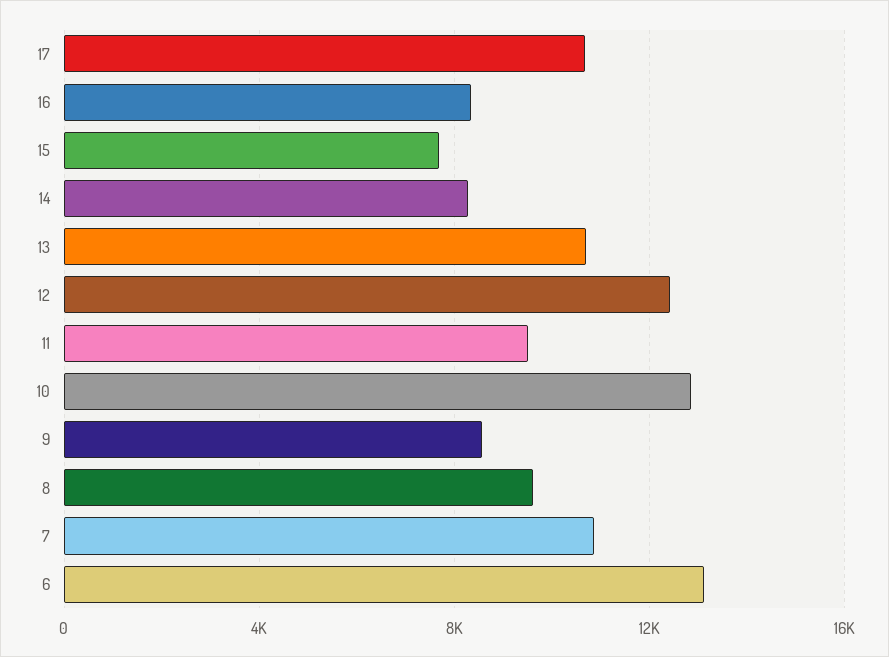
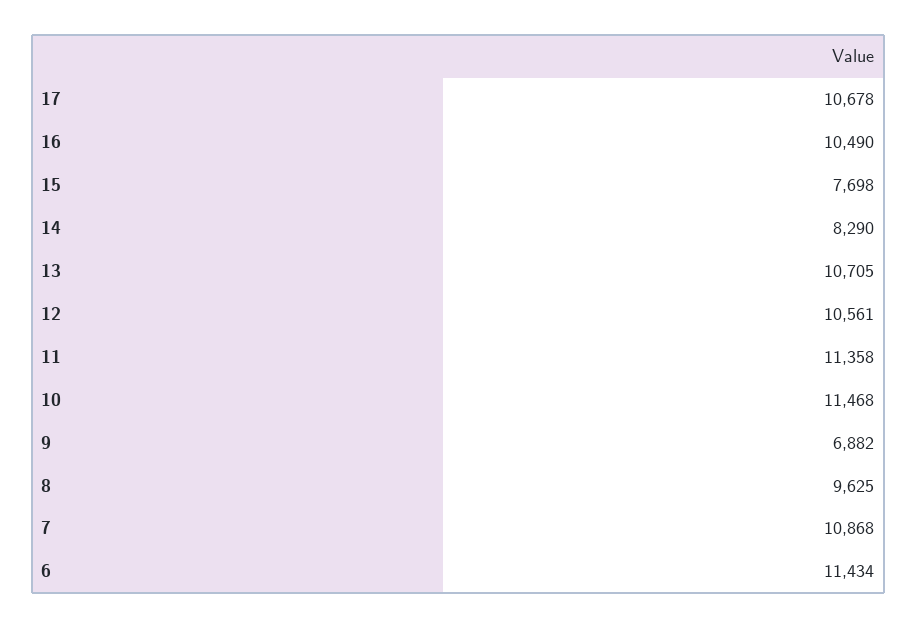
16: 8500 -> 10490
12: 12500 -> 10561
11: 9500 -> 11358
10: 13000 -> 11468
9: 8500 -> 6882
6: 13000 -> 11434

